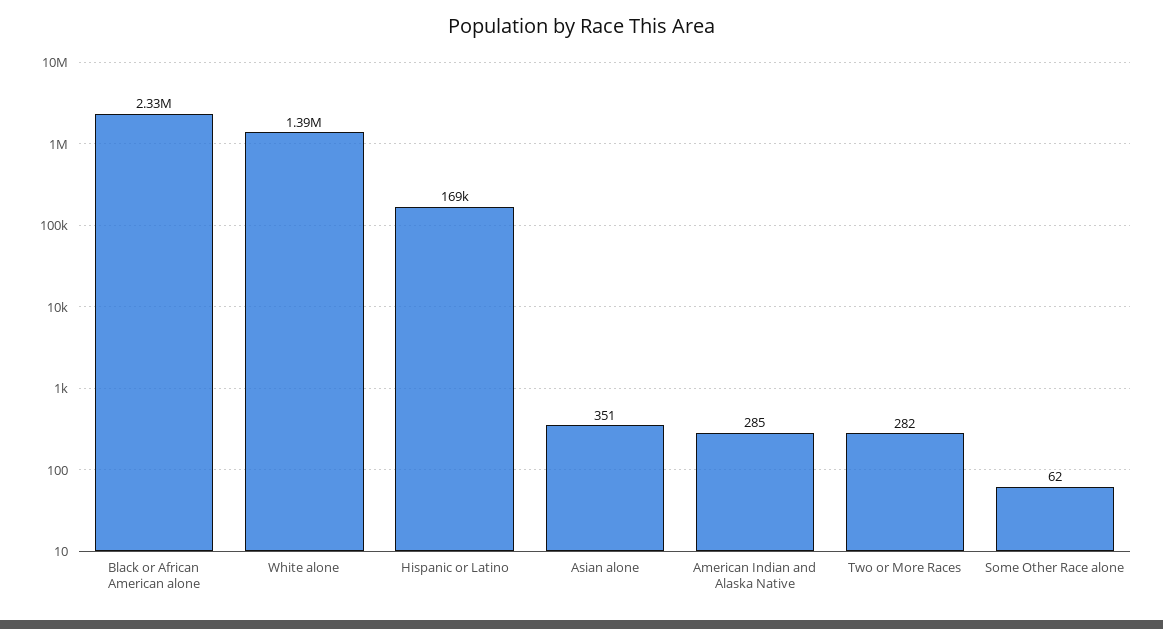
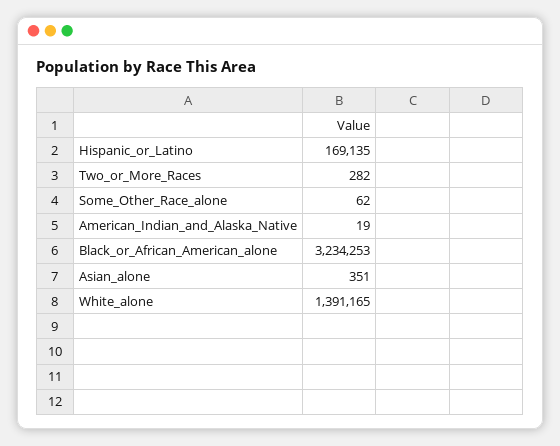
Black or African American alone: 2330000 -> 3234253
American Indian and Alaska Native: 285 -> 19

